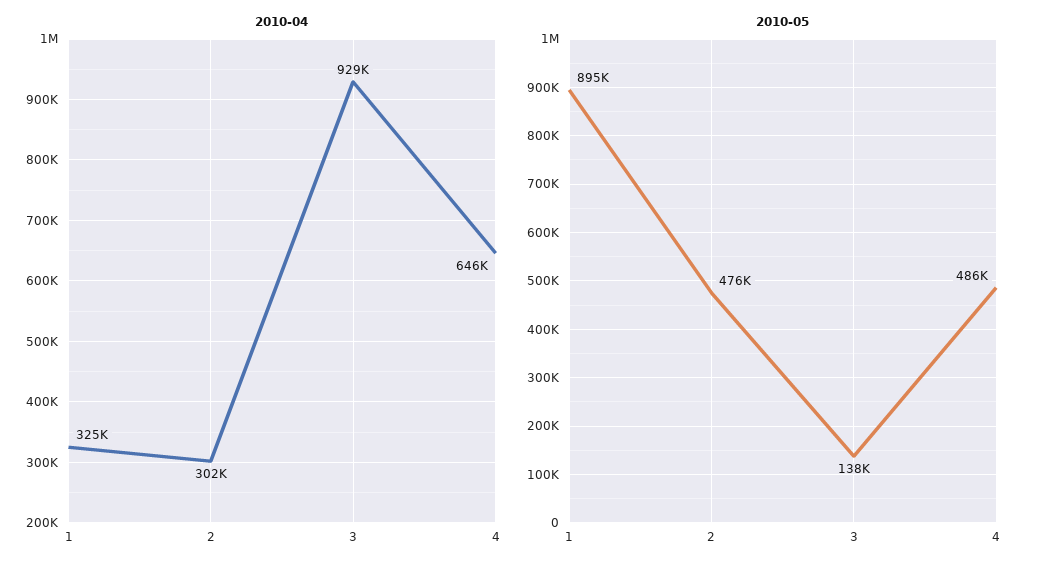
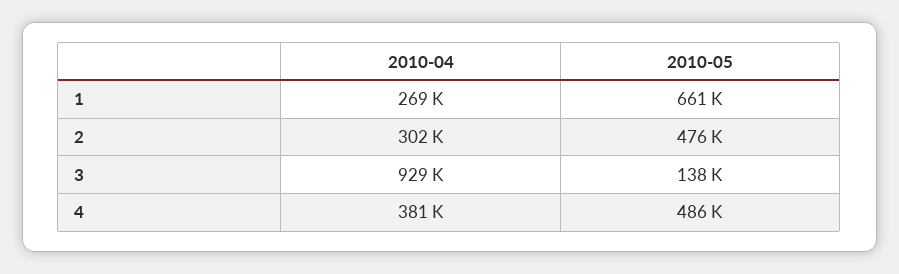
2010-04, 1: 325000 -> 269000
2010-04, 4: 646000 -> 381000
2010-05, 1: 895000 -> 661000

